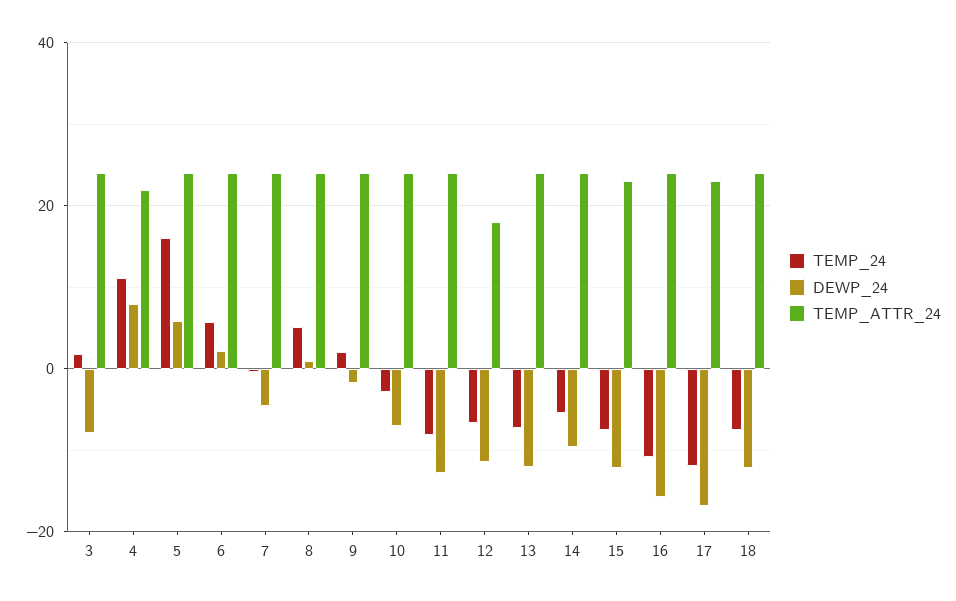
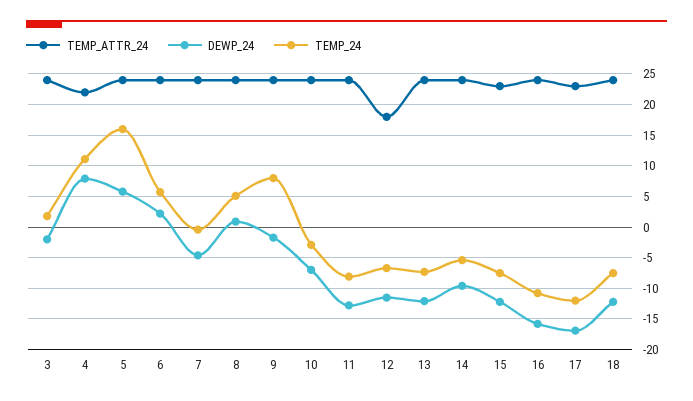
DEWP_24, 3: -8 -> -2
TEMP_24, 9: 2 -> 8

